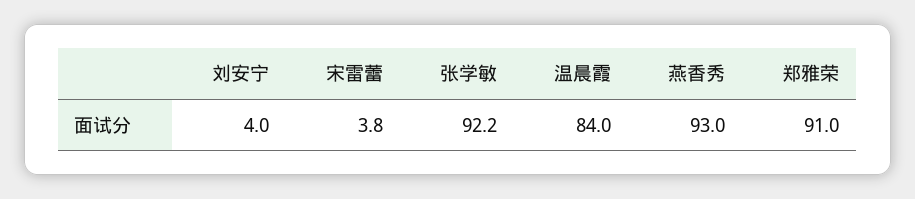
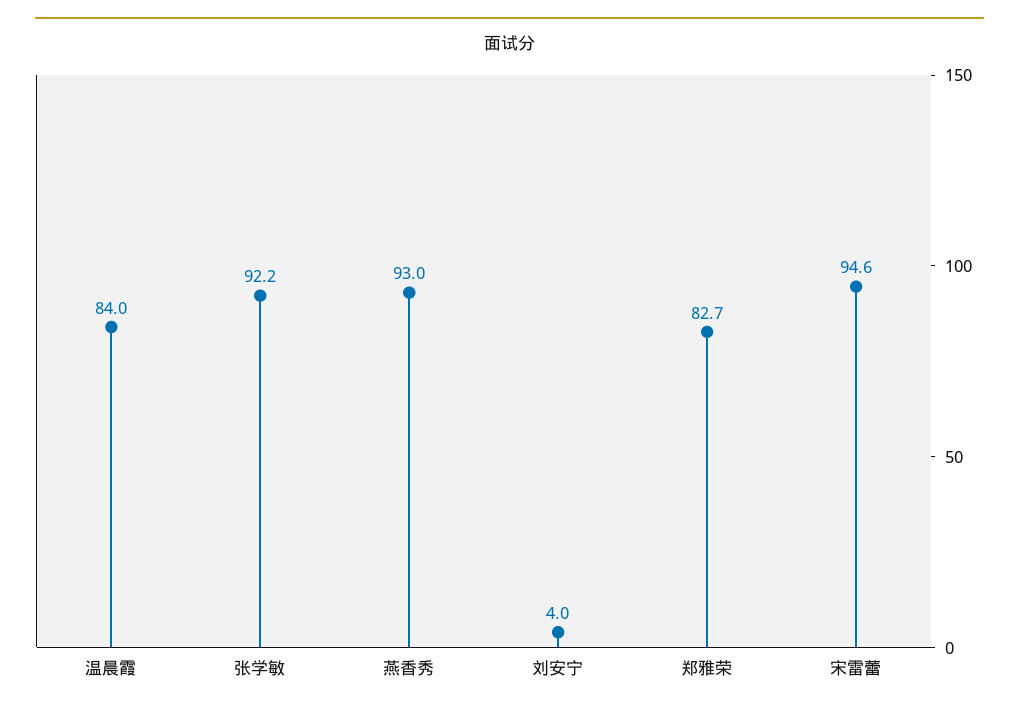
宋雷蕾: 3.8 -> 94.6
郑雅荣: 91 -> 82.7

